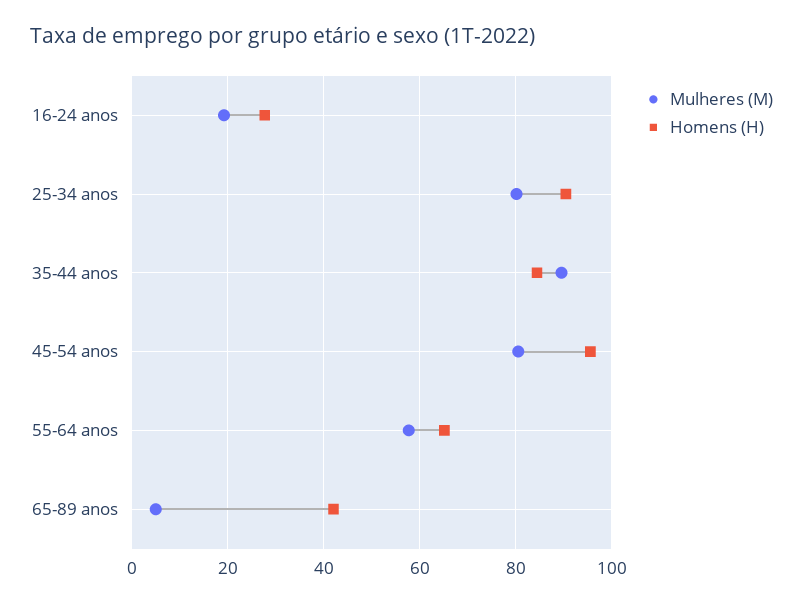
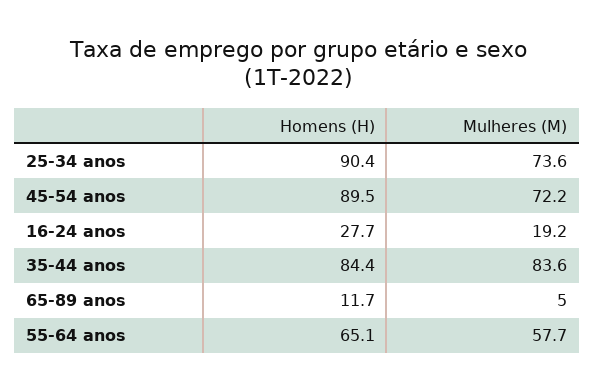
Mulheres (M), 25-34 anos: 80 -> 73.6
Mulheres (M), 35-44 anos: 90 -> 83.6
Mulheres (M), 45-54 anos: 80 -> 72.2
Homens (H), 45-54 anos: 96 -> 89.5
Homens (H), 65-89 anos: 42 -> 11.7

